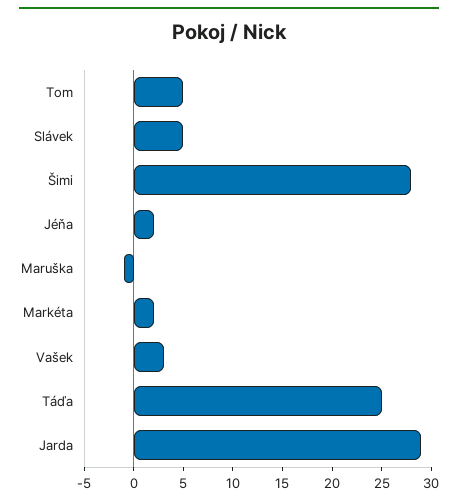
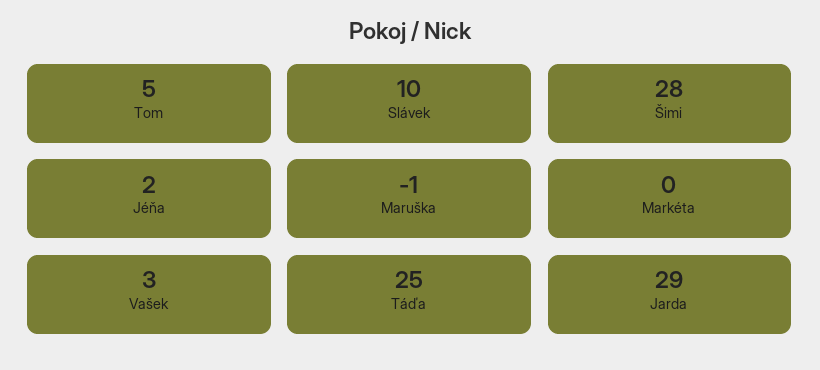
Slávek: 5 -> 10
Markéta: 2 -> 0

